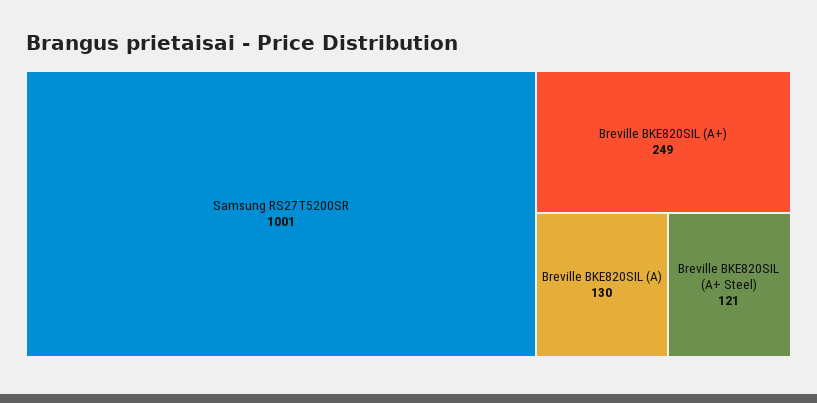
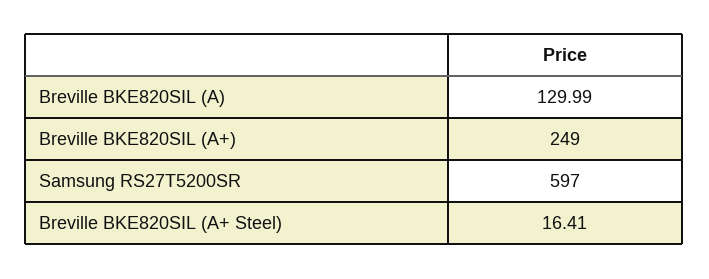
Samsung RS27T5200SR: 1001 -> 597
Breville BKE820SIL (A+ Steel): 121 -> 16.41

